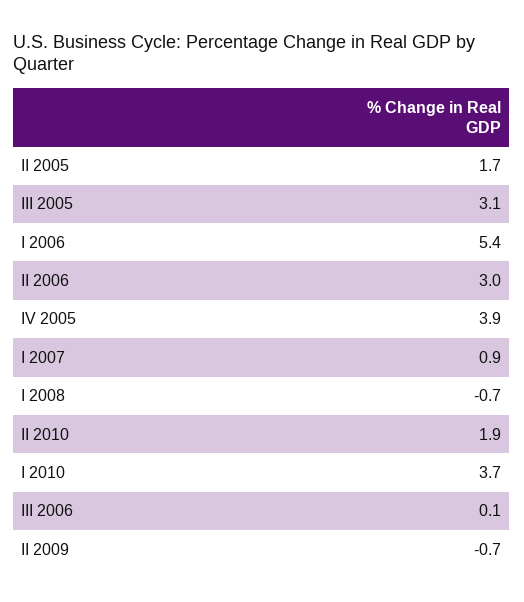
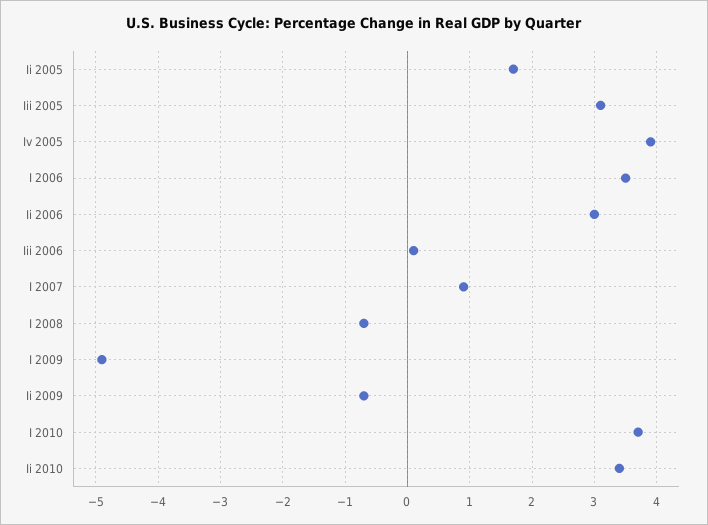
I 2006: 5.4 -> 3.5
II 2010: 1.9 -> 3.4
I 2009: none -> -4.9

